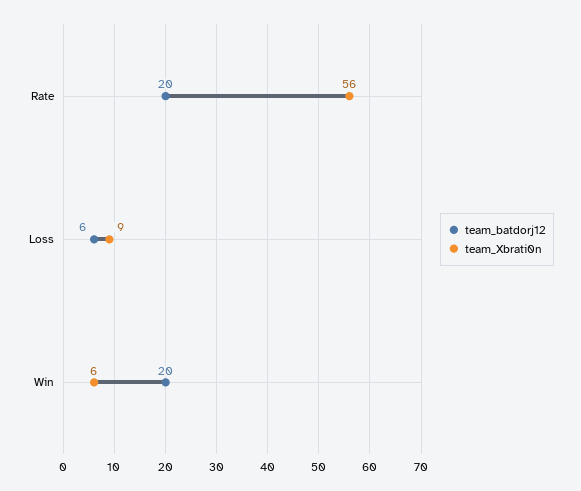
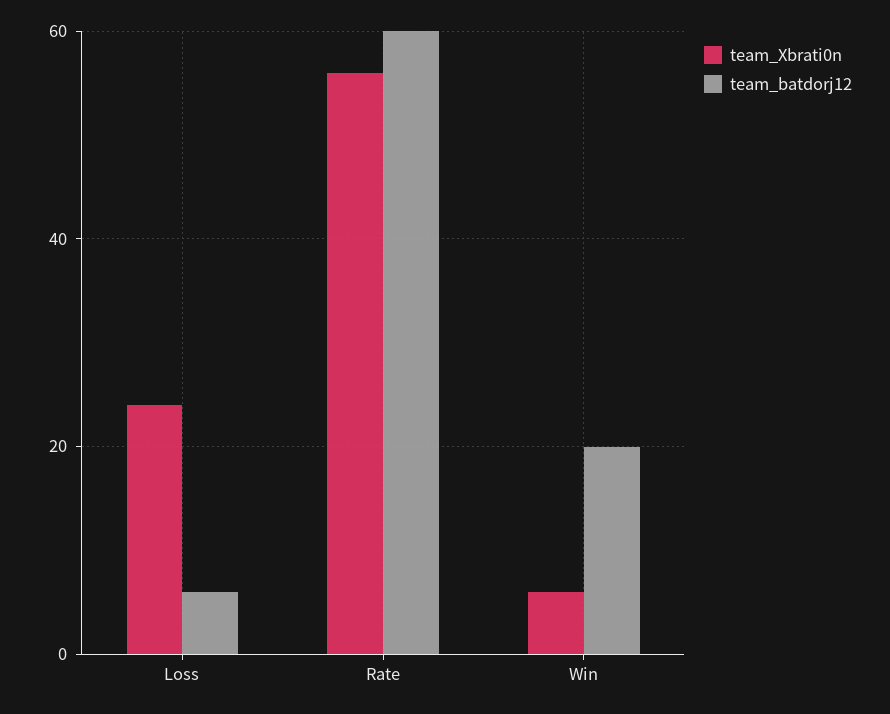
team_batdorj12, Rate: 20 -> 60
team_Xbrati0n, Loss: 9 -> 25

